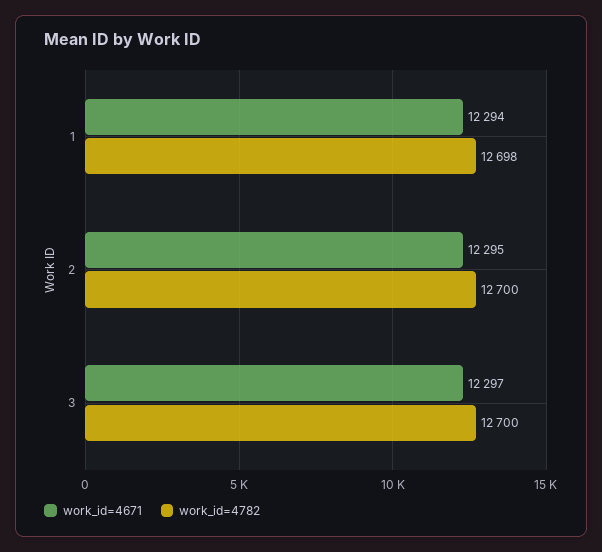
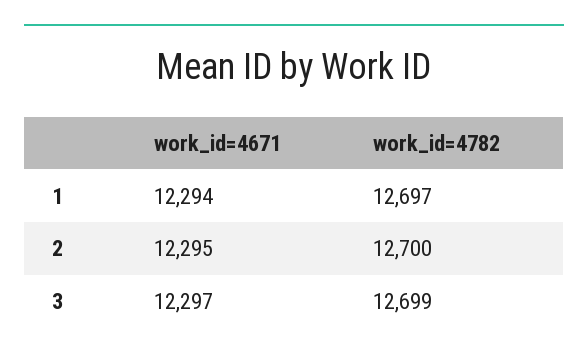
work_id=4782, 1: 12698 -> 12697
work_id=4782, 3: 12700 -> 12699

